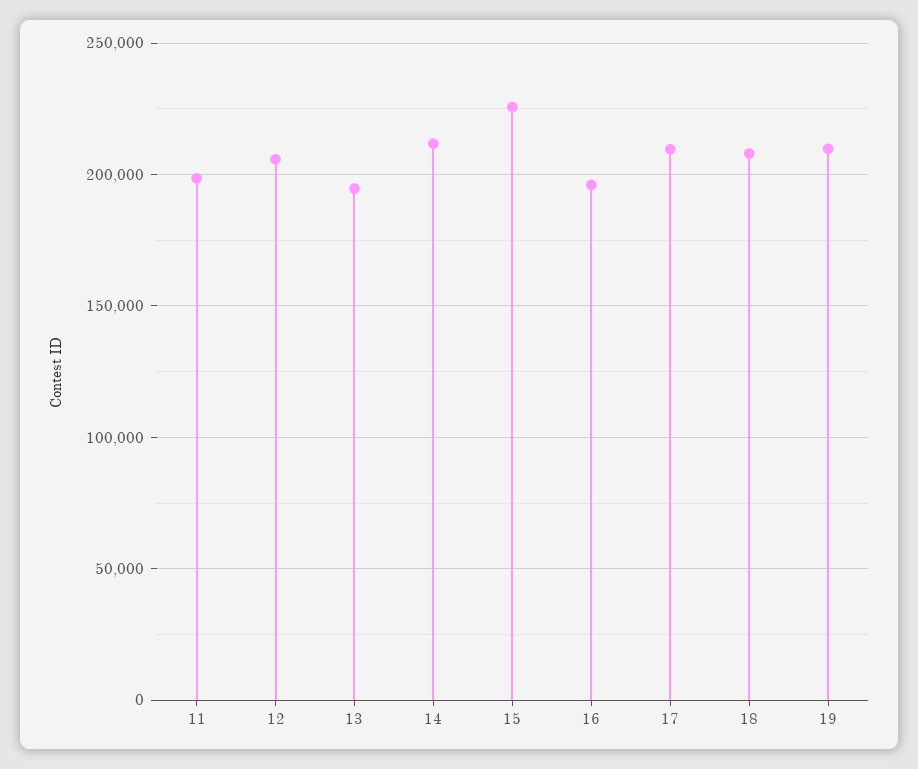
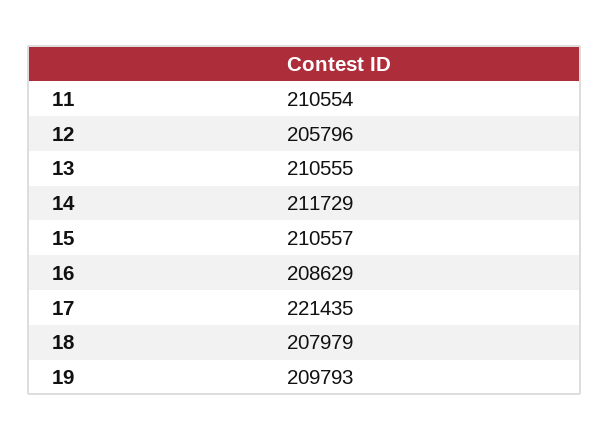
11: 200000 -> 210554
13: 195000 -> 210555
15: 225000 -> 210557
16: 195000 -> 208629
17: 210000 -> 221435

